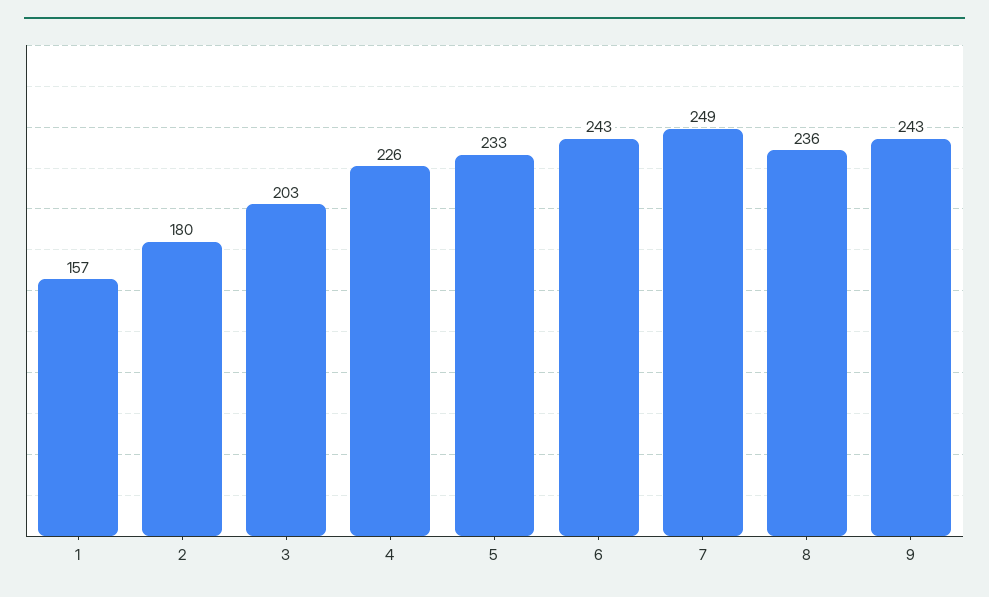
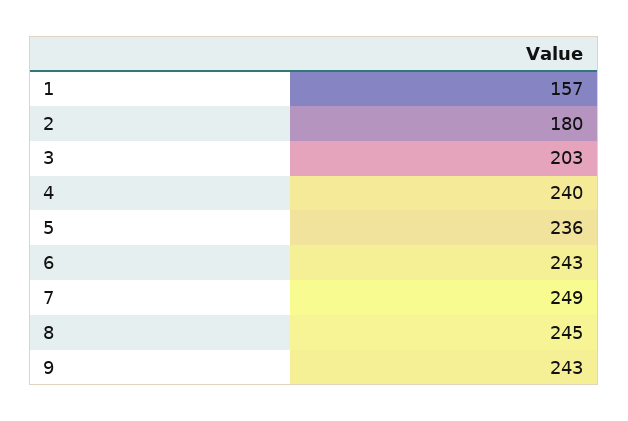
4: 226 -> 240
5: 233 -> 236
8: 236 -> 245

